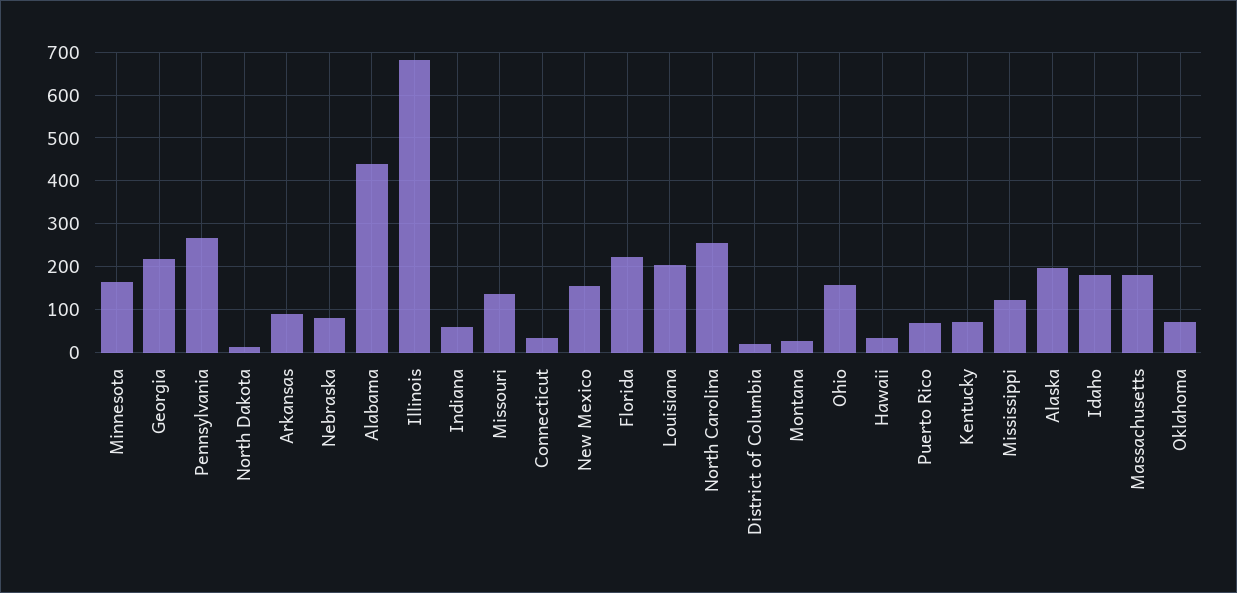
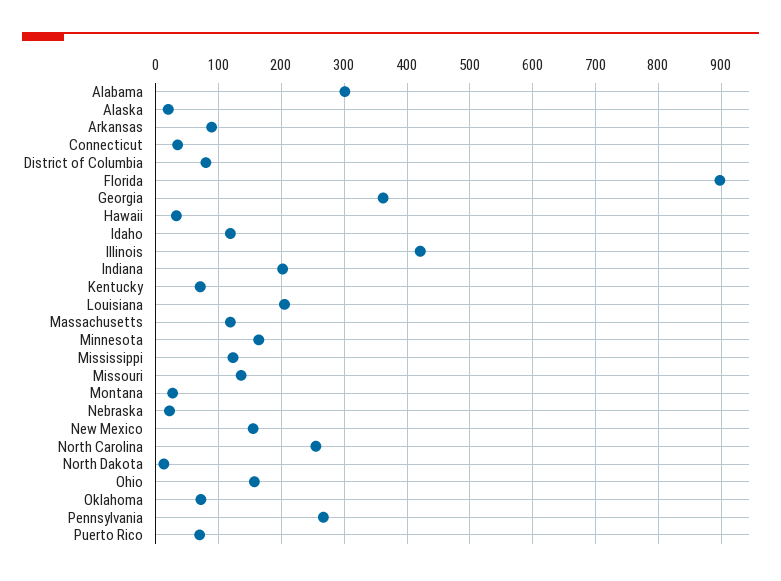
Georgia: 220 -> 360
Nebraska: 80 -> 20
Alabama: 440 -> 300
Illinois: 680 -> 420
Indiana: 60 -> 200
Florida: 220 -> 900
District of Columbia: 20 -> 80
Alaska: 200 -> 20
Idaho: 180 -> 120
Massachusetts: 180 -> 120

